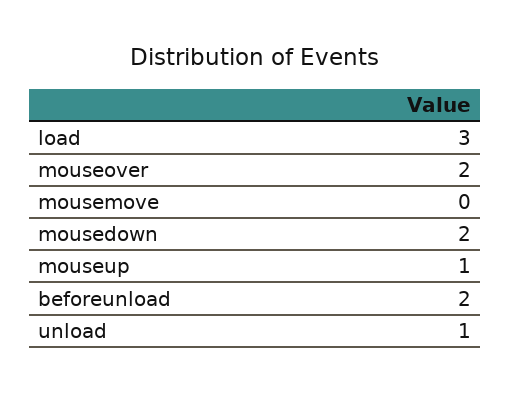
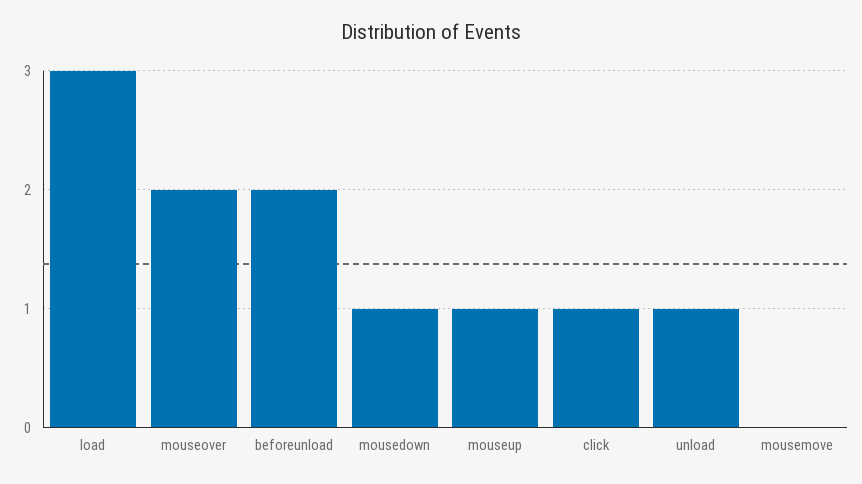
mousedown: 2 -> 1
click: none -> 1

